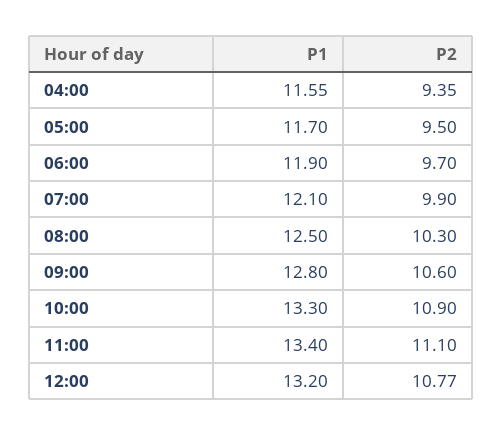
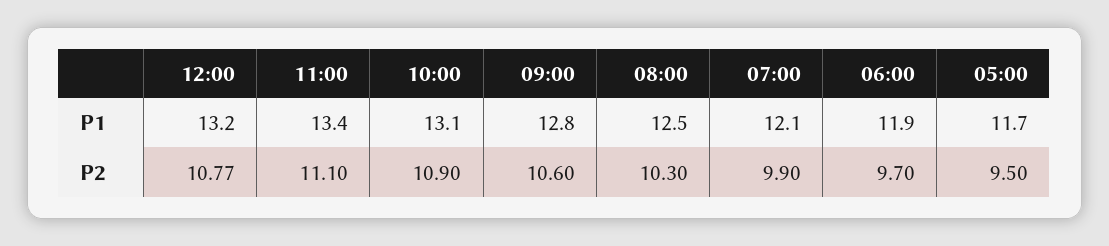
P1, 04:00: 11.55 -> none
P2, 04:00: 9.35 -> none
P1, 10:00: 13.3 -> 13.1

